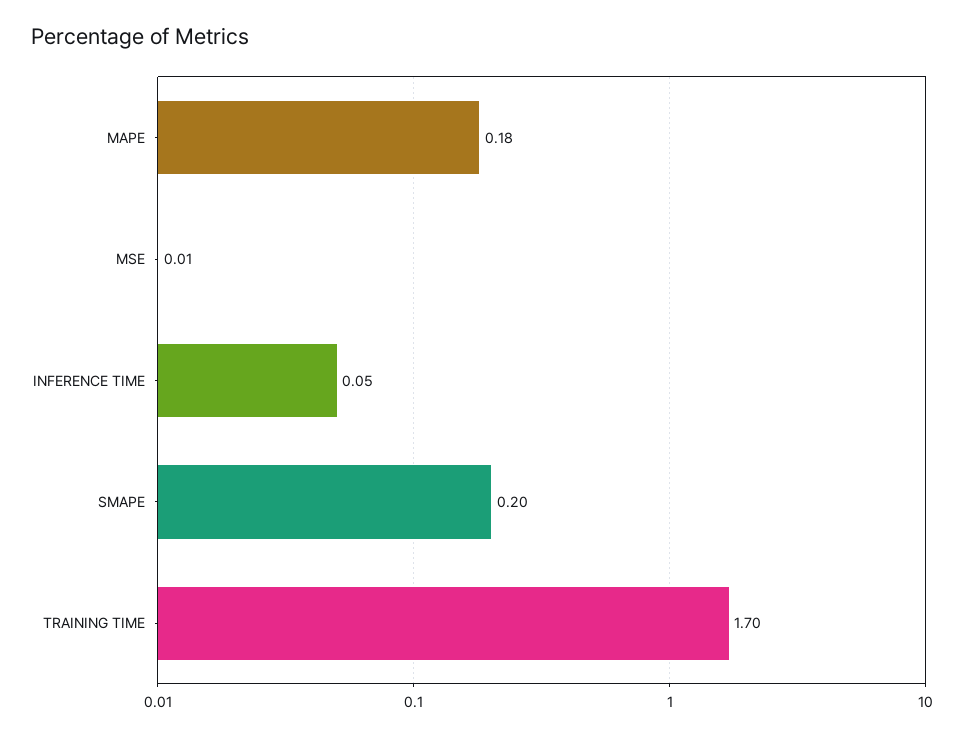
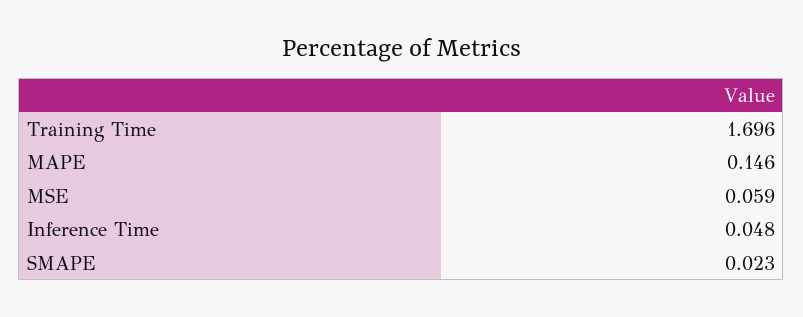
MAPE: 0.18 -> 0.146
MSE: 0.01 -> 0.059
SMAPE: 0.2 -> 0.023

